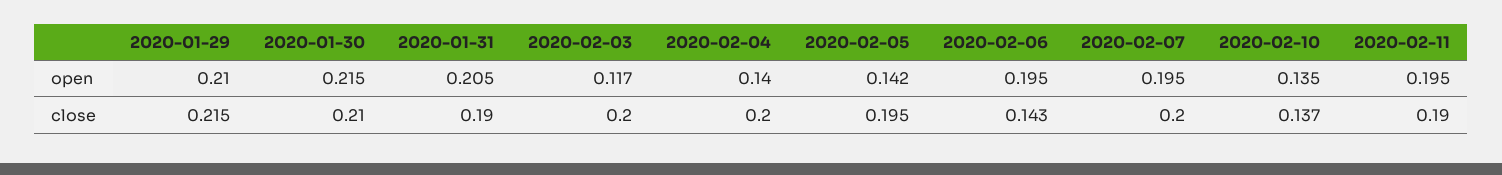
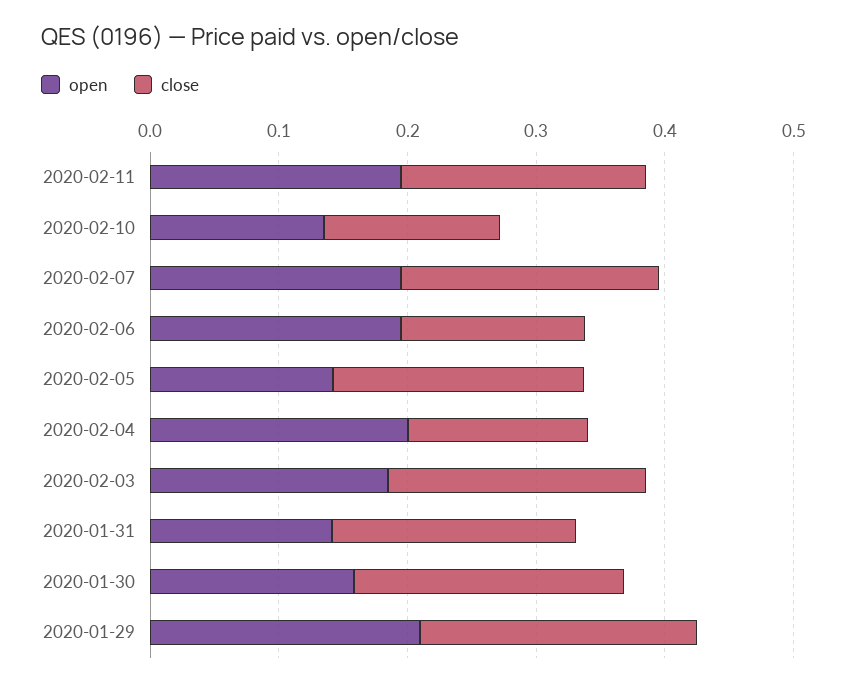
open, 2020-01-30: 0.215 -> 0.16
open, 2020-01-31: 0.205 -> 0.14
open, 2020-02-03: 0.117 -> 0.18
open, 2020-02-04: 0.14 -> 0.2
close, 2020-02-04: 0.2 -> 0.14

